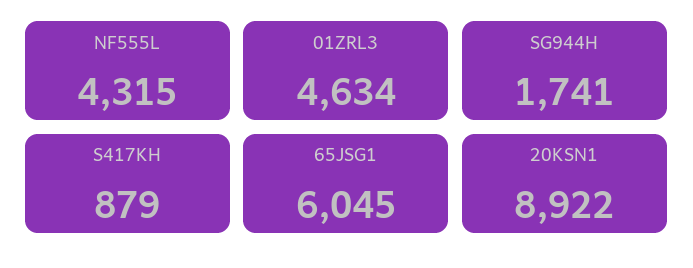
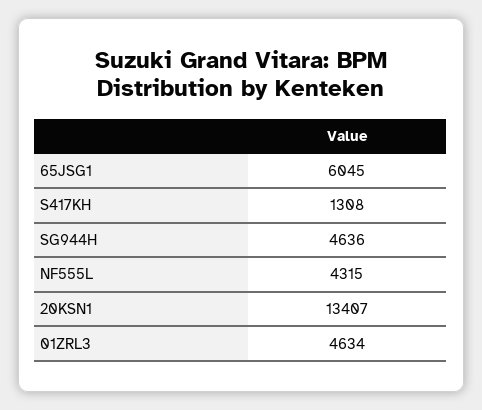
SG944H: 1741 -> 4636
S417KH: 879 -> 1308
20KSN1: 8922 -> 13407

